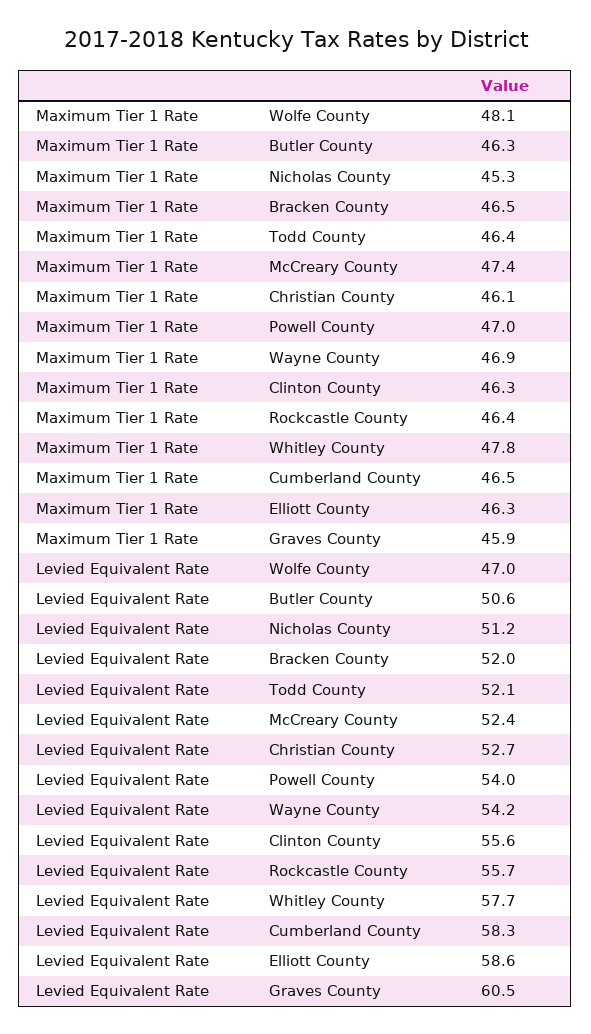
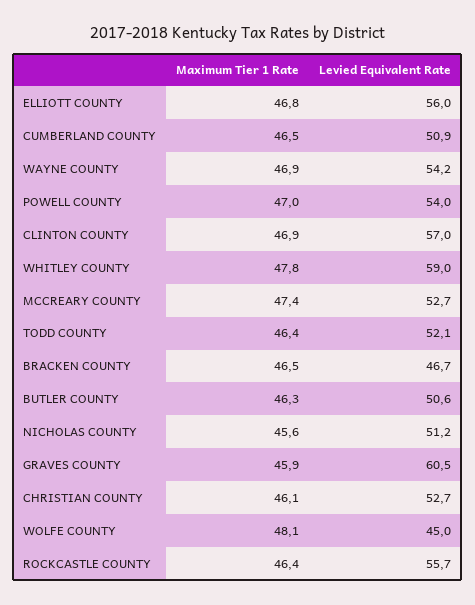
Maximum Tier 1 Rate, Nicholas County: 45.3 -> 45.6
Maximum Tier 1 Rate, Clinton County: 46.3 -> 46.9
Maximum Tier 1 Rate, Elliott County: 46.3 -> 46.8
Levied Equivalent Rate, Wolfe County: 47 -> 45
Levied Equivalent Rate, Bracken County: 52 -> 46.7
Levied Equivalent Rate, McCreary County: 52.4 -> 52.7
Levied Equivalent Rate, Clinton County: 55.6 -> 57
Levied Equivalent Rate, Whitley County: 57.7 -> 59
Levied Equivalent Rate, Cumberland County: 58.3 -> 50.9
Levied Equivalent Rate, Elliott County: 58.6 -> 56

